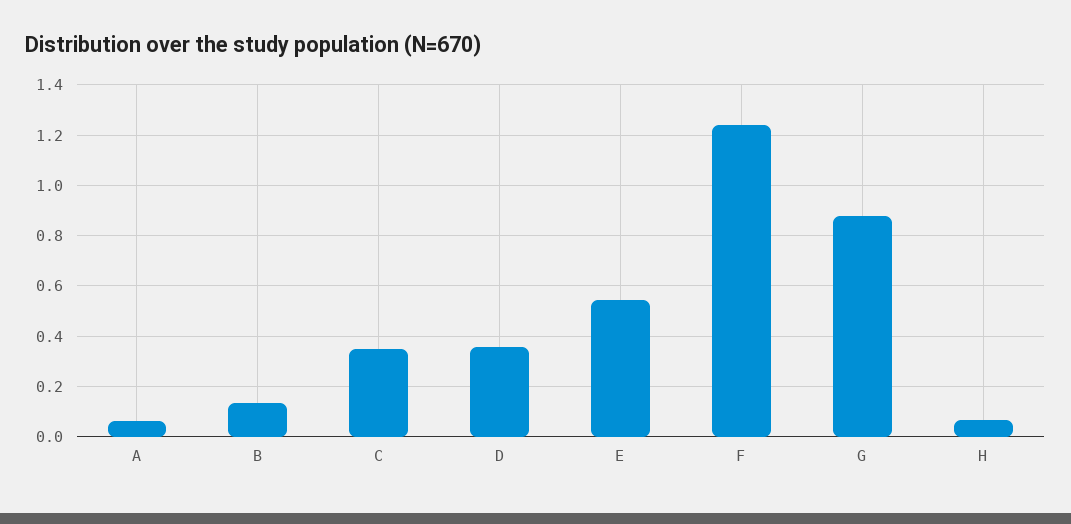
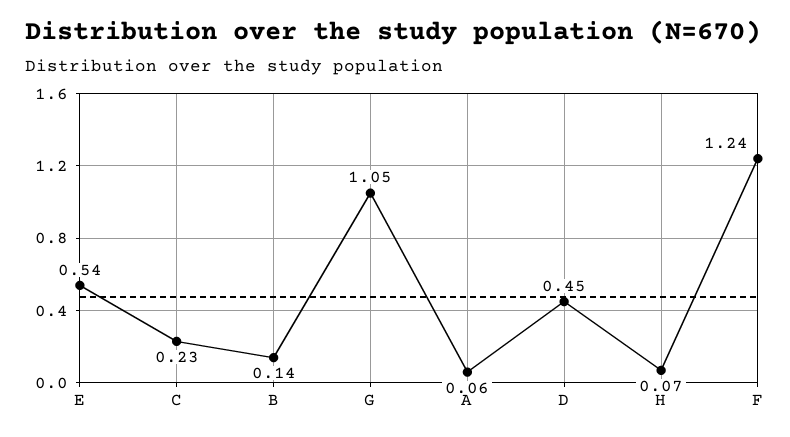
C: 0.35 -> 0.23
D: 0.35 -> 0.45
G: 0.875 -> 1.05

